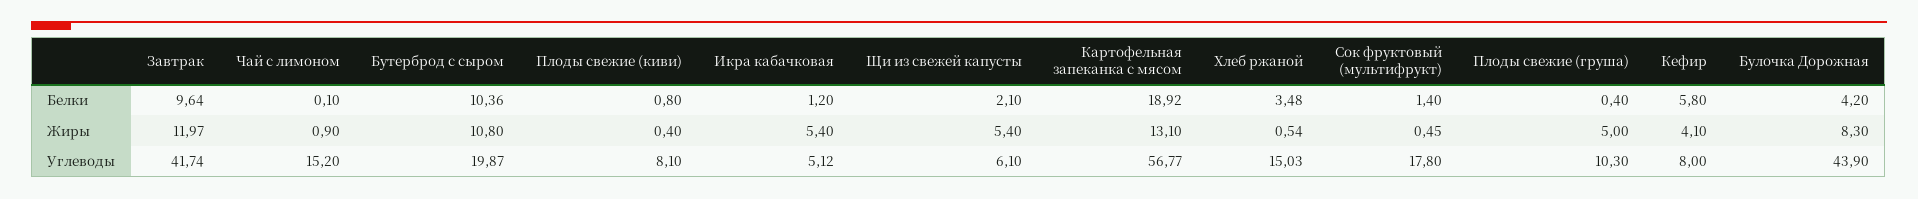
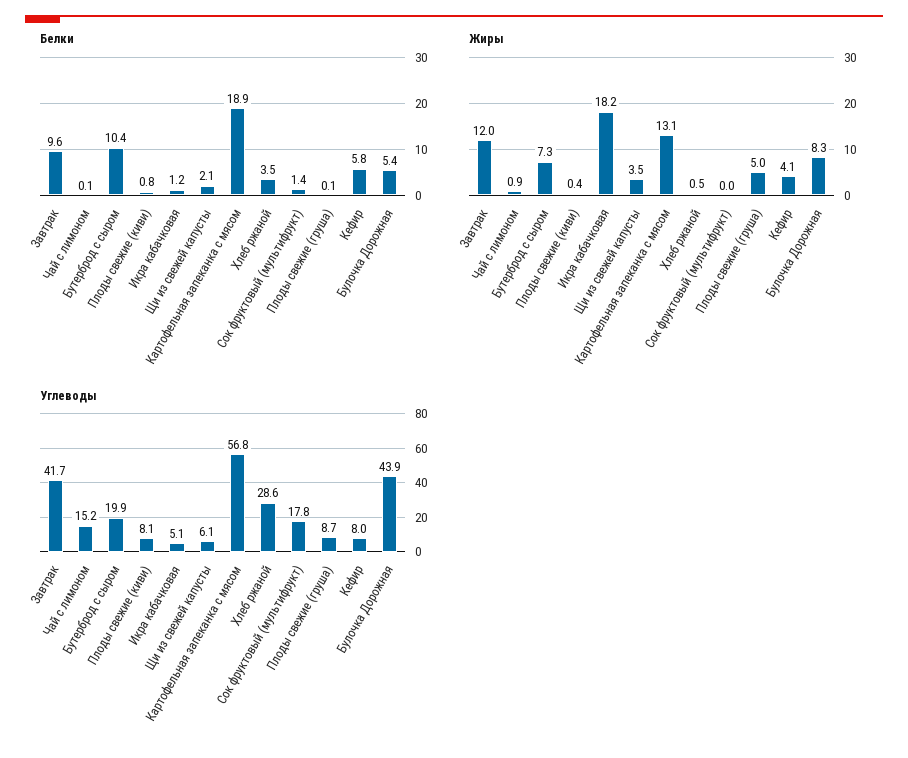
Белки, Плоды свежие (груша): 0.4 -> 0.1
Белки, Булочка Дорожная: 4.2 -> 5.4
Жиры, Бутерброд с сыром: 10.8 -> 7.3
Жиры, Икра кабачковая: 5.4 -> 18.2
Жиры, Щи из свежей капусты: 5.4 -> 3.5
Жиры, Сок фруктовый (мультифрукт): 0.45 -> 0
Углеводы, Хлеб ржаной: 15.03 -> 28.6
Углеводы, Плоды свежие (груша): 10.3 -> 8.7

